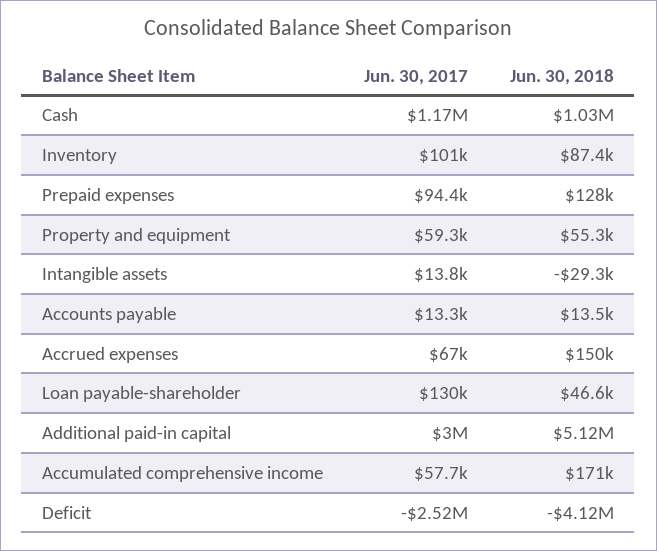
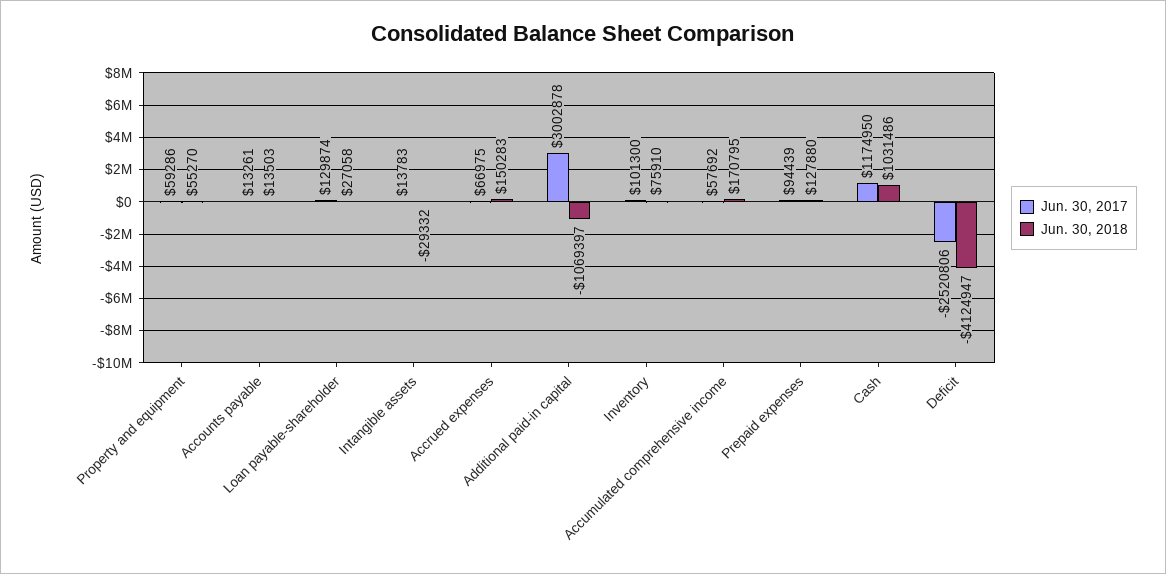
Jun. 30, 2018, Inventory: 87400 -> 75910
Jun. 30, 2018, Loan payable-shareholder: 46600 -> 27058
Jun. 30, 2018, Additional paid-in capital: 5120000 -> -1069397

